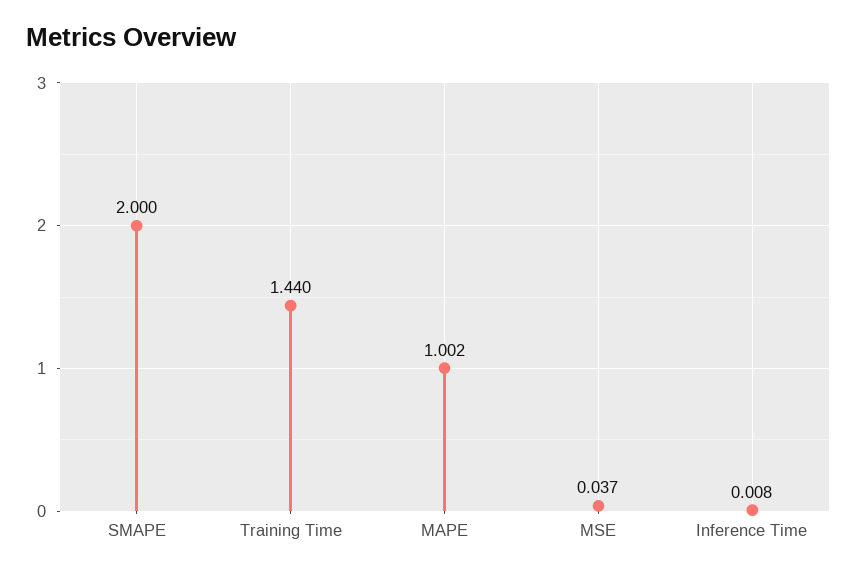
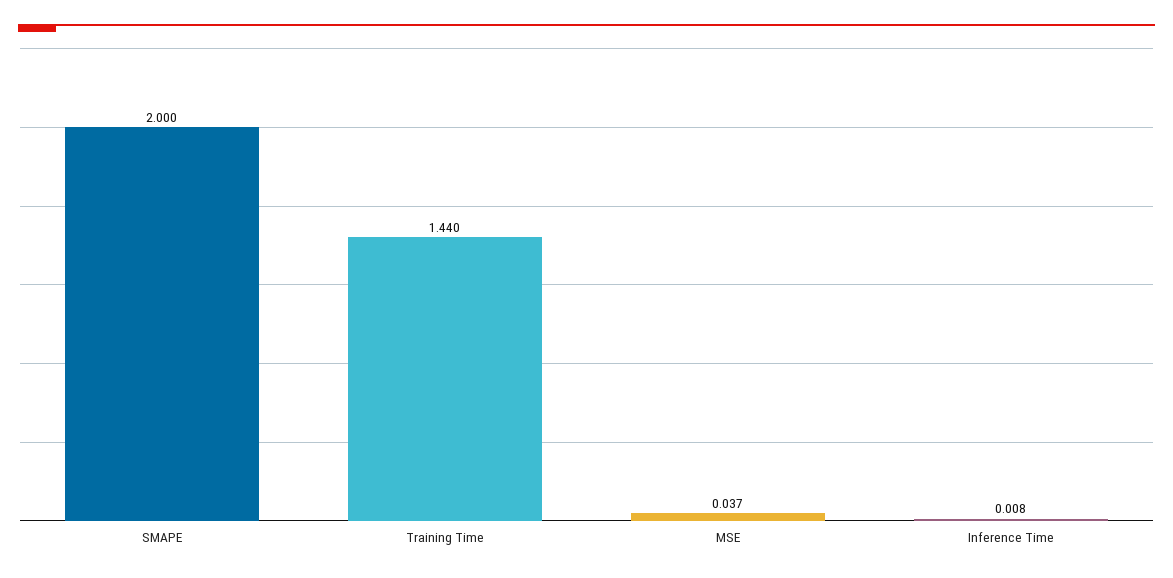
MAPE: 1.002 -> none

